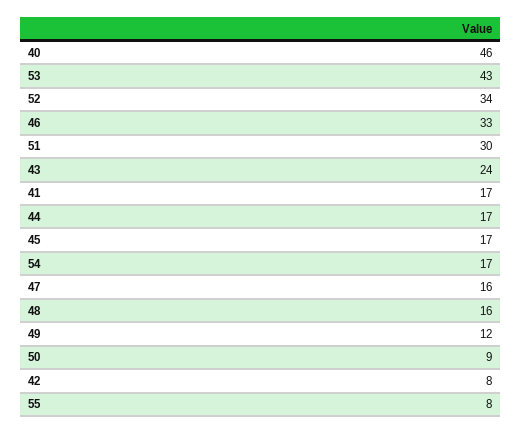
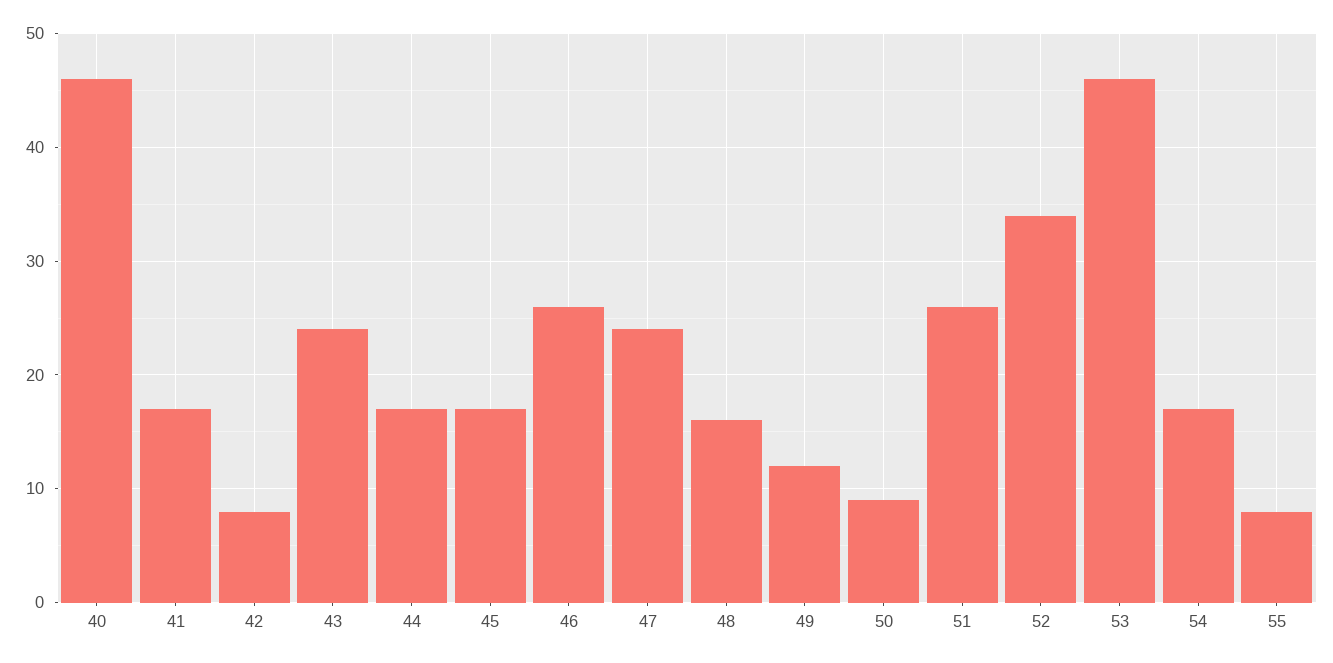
53: 43 -> 46
46: 33 -> 26
51: 30 -> 26
47: 16 -> 24

